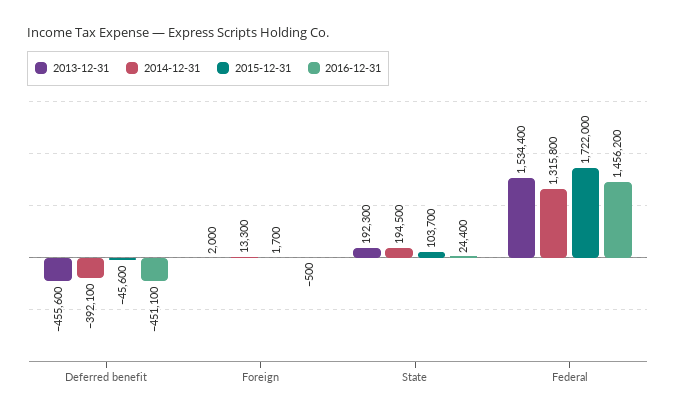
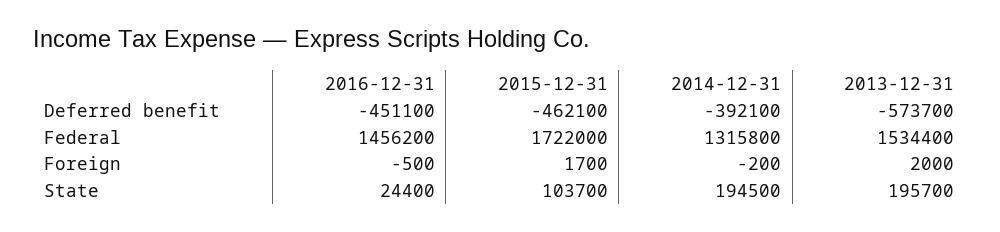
2013-12-31, Deferred benefit: -455600 -> -573700
2015-12-31, Deferred benefit: -45600 -> -462100
2014-12-31, Foreign: 13300 -> -200
2013-12-31, State: 192300 -> 195700

